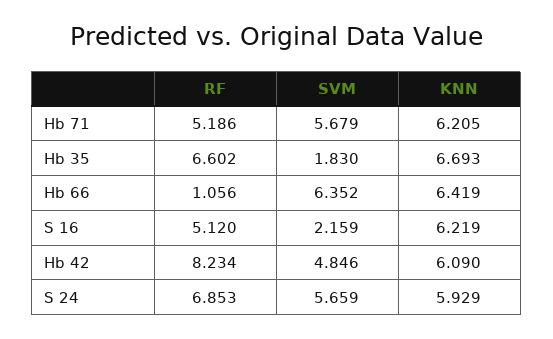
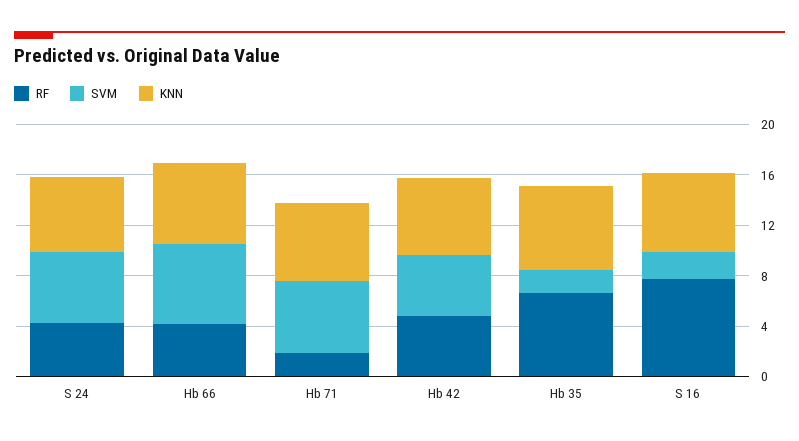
RF, Hb 71: 5.186 -> 2
RF, Hb 66: 1.056 -> 4
RF, S 16: 5.12 -> 8
RF, Hb 42: 8.234 -> 5
RF, S 24: 6.853 -> 4

